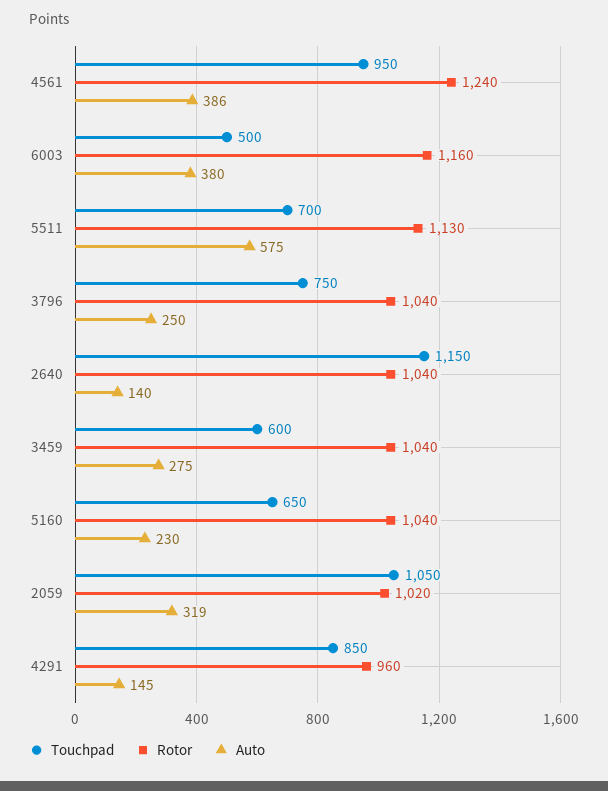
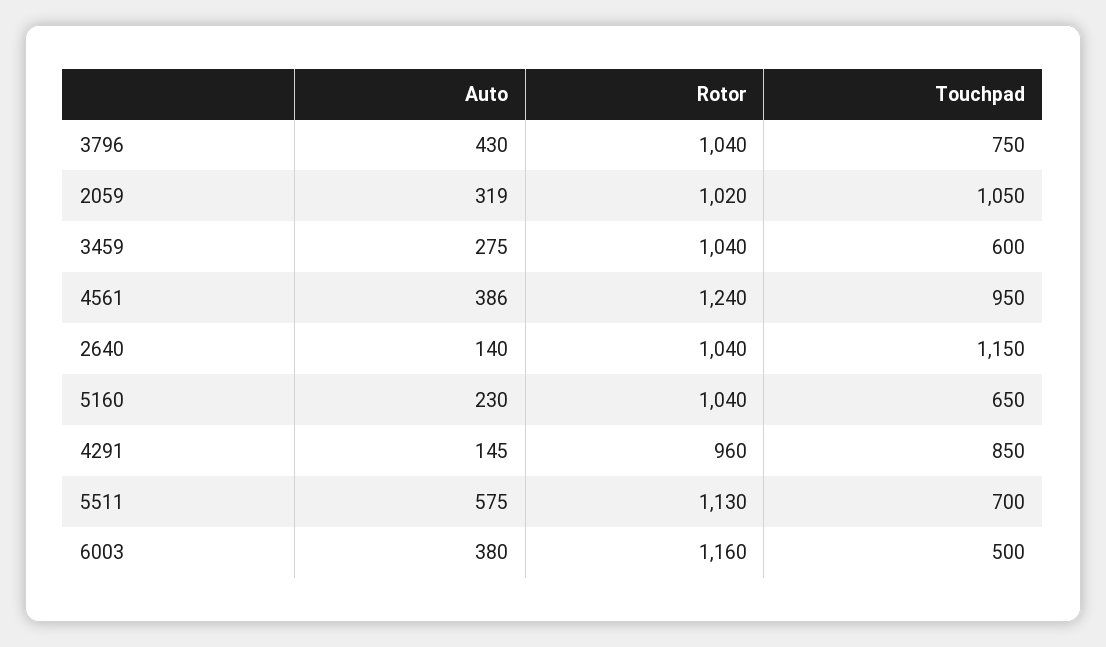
Auto, 3796: 250 -> 430

